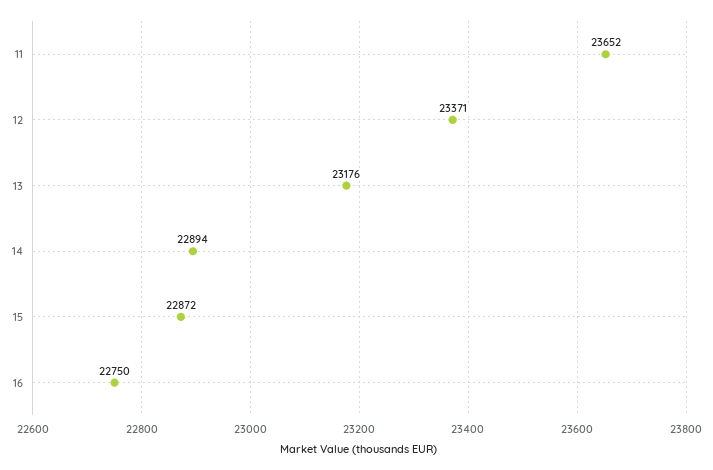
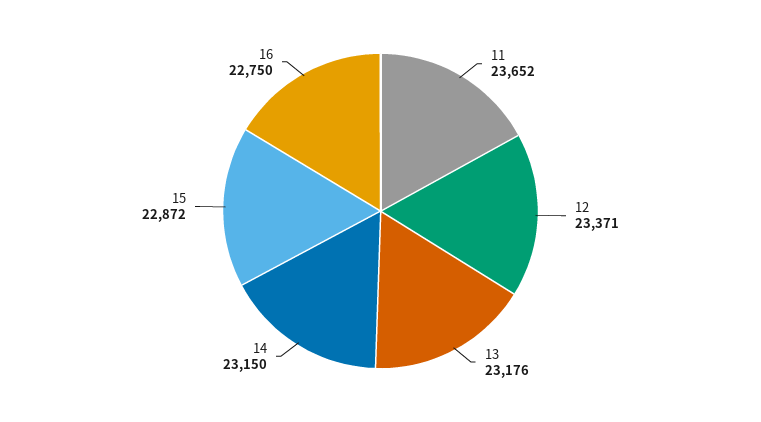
14: 22894 -> 23150

